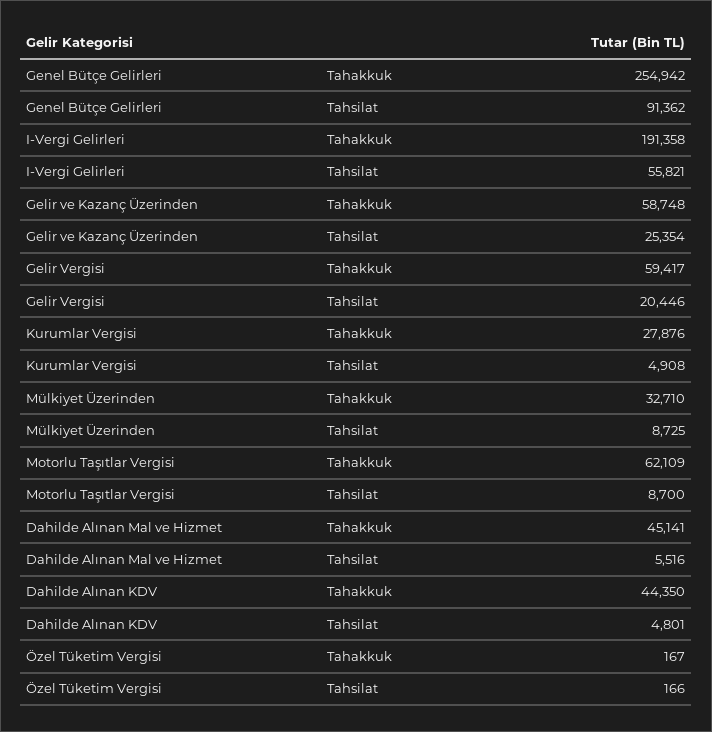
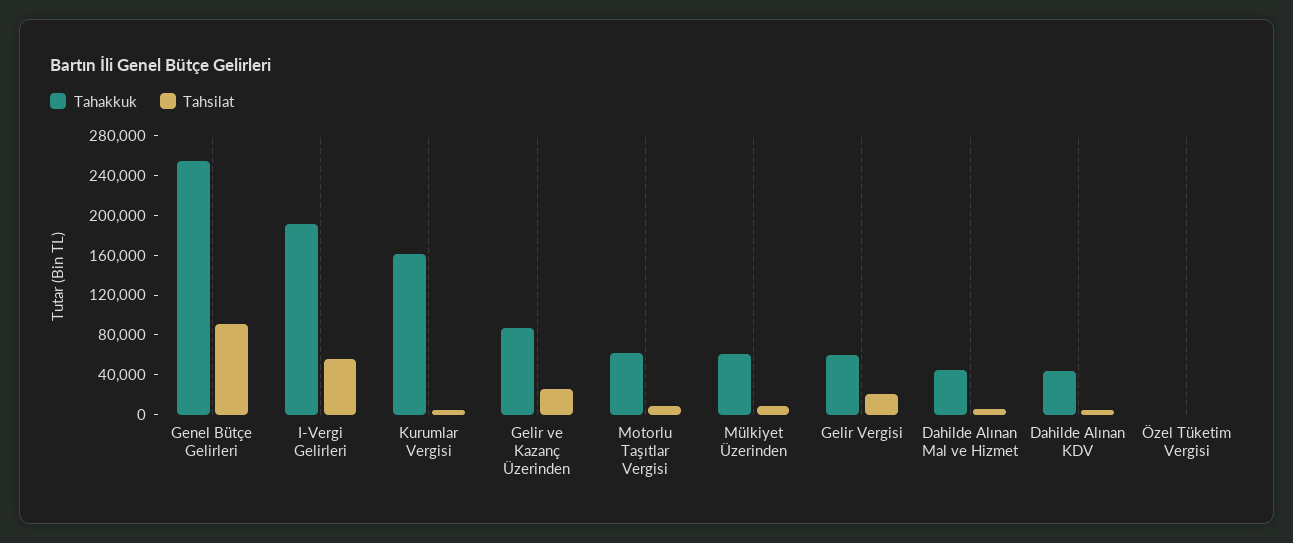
Tahakkuk, Gelir ve Kazanç Üzerinden: 58748 -> 90000
Tahakkuk, Kurumlar Vergisi: 27876 -> 160000
Tahakkuk, Mülkiyet Üzerinden: 32710 -> 60000

